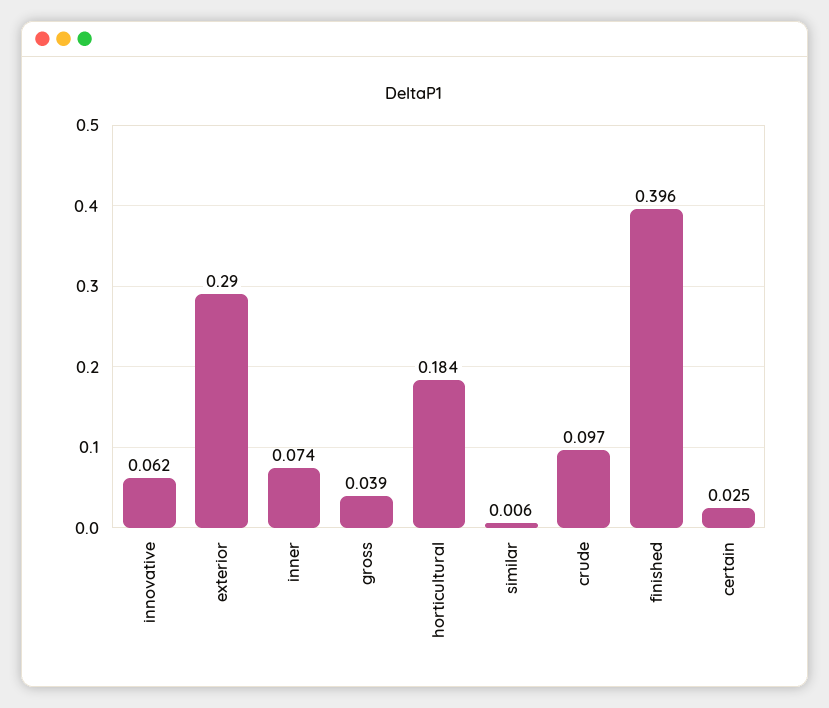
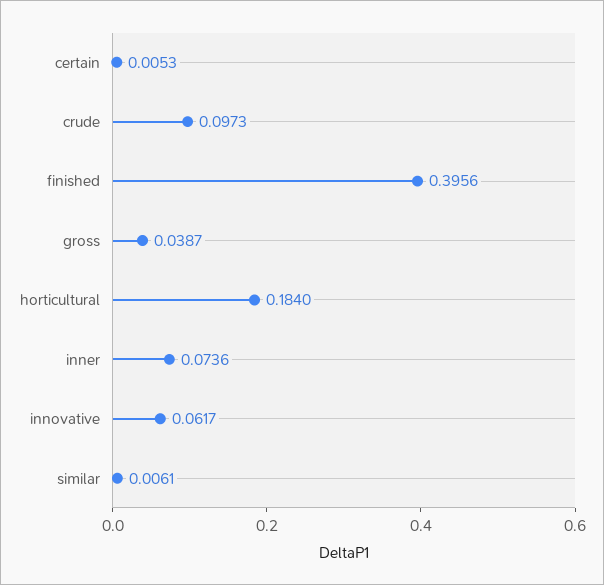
exterior: 0.29 -> none
certain: 0.025 -> 0.0053

